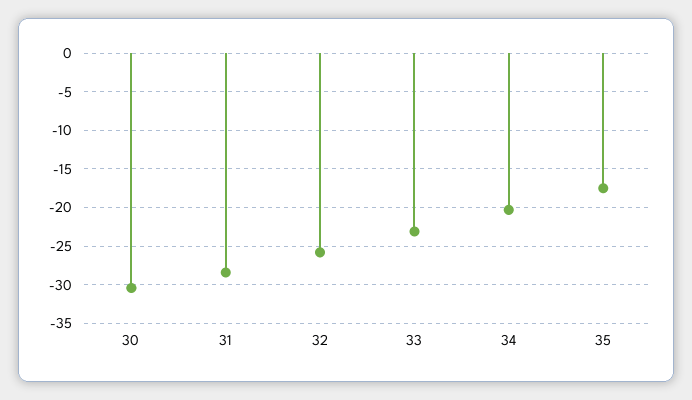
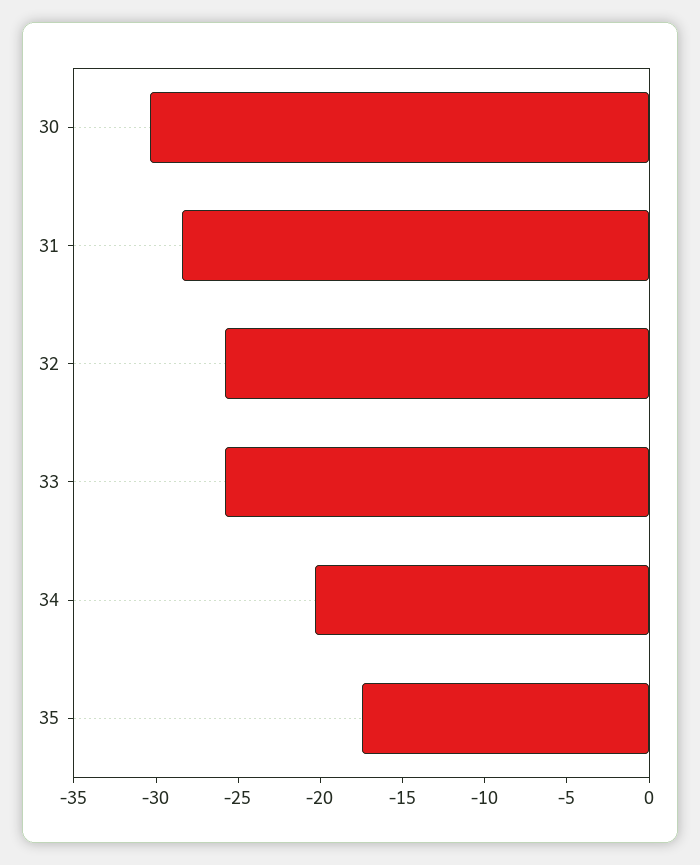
33: -23 -> -26

